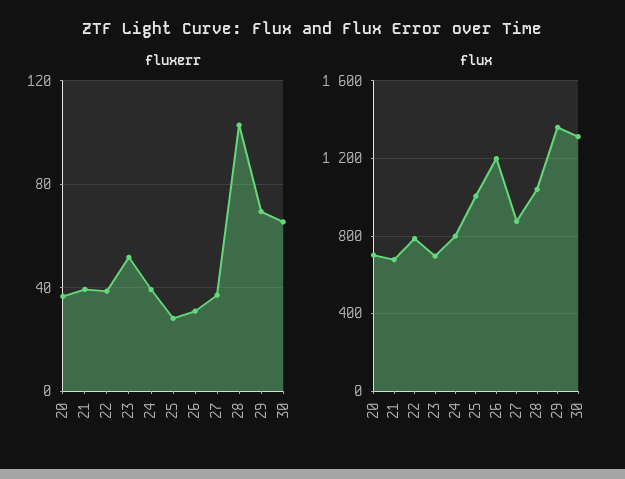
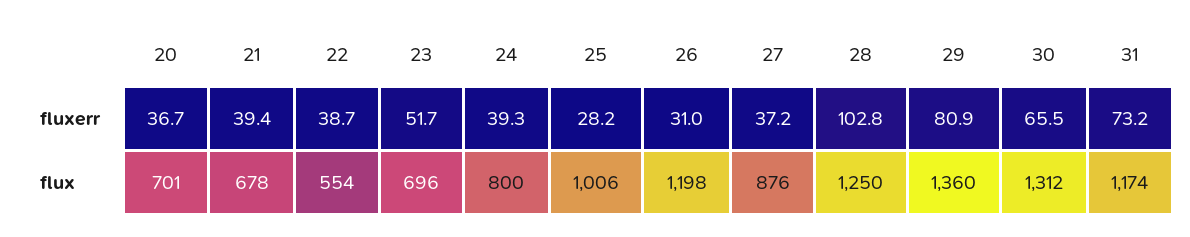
fluxerr, 29: 70 -> 80.9
flux, 22: 800 -> 554
flux, 28: 1050 -> 1250
fluxerr, 31: none -> 73.2
flux, 31: none -> 1174

